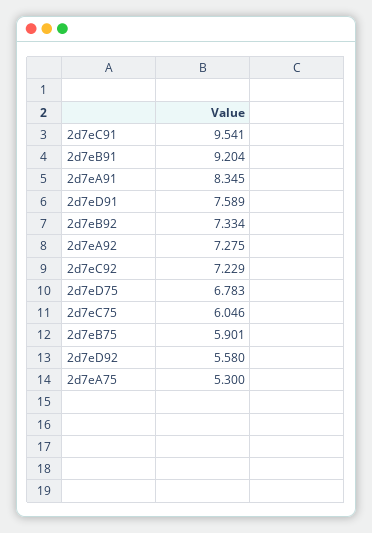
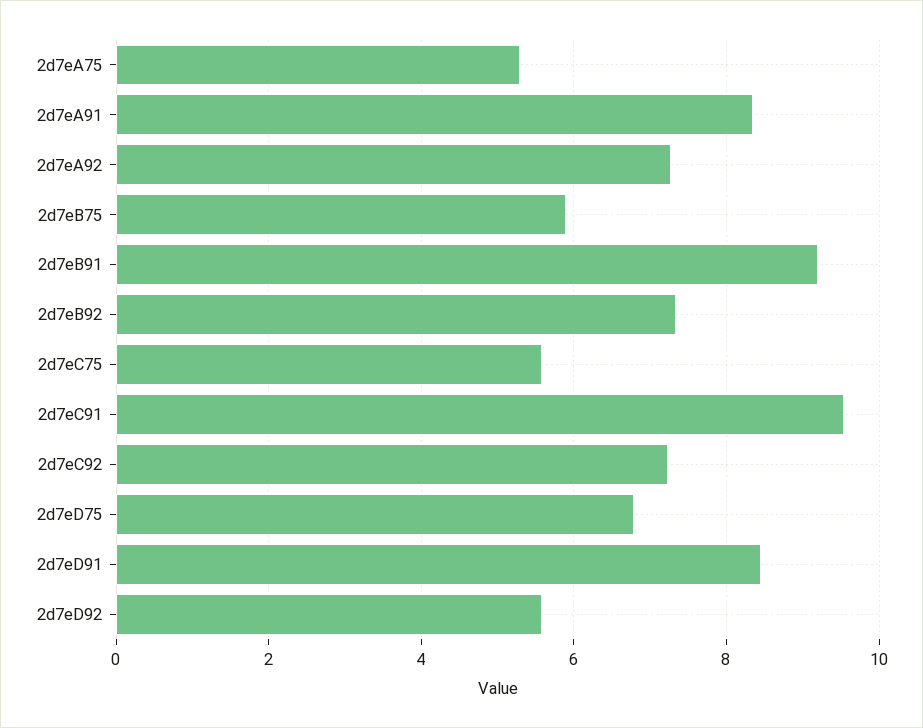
2d7eD91: 7.589 -> 8.4
2d7eC75: 6.046 -> 5.6

